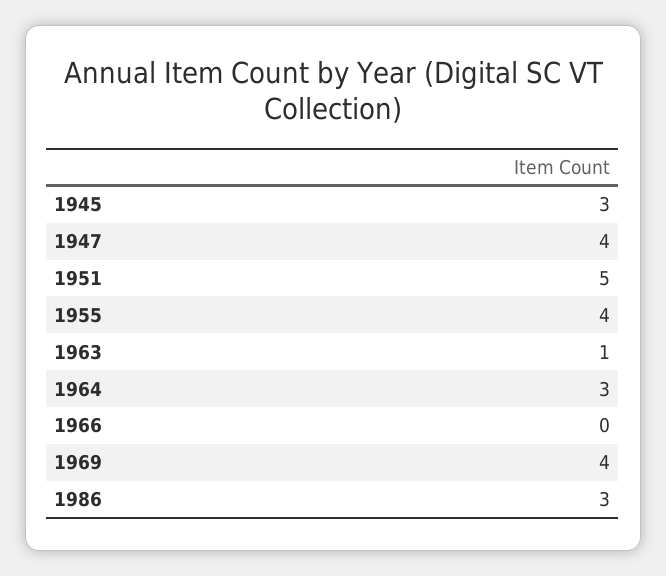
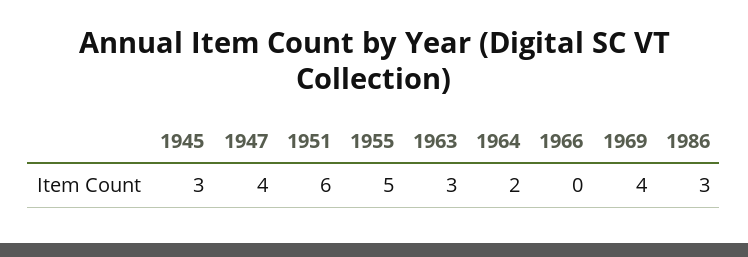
1951: 5 -> 6
1955: 4 -> 5
1963: 1 -> 3
1964: 3 -> 2

